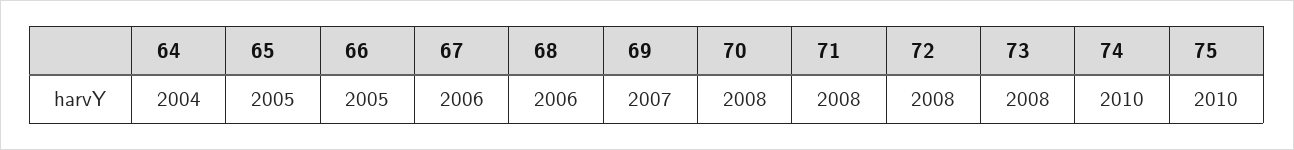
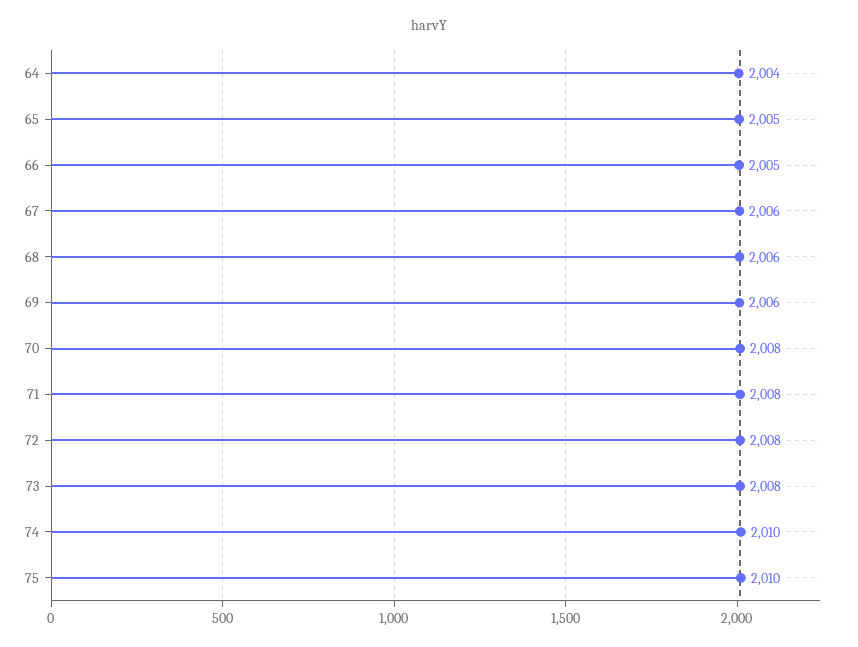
69: 2007 -> 2006

